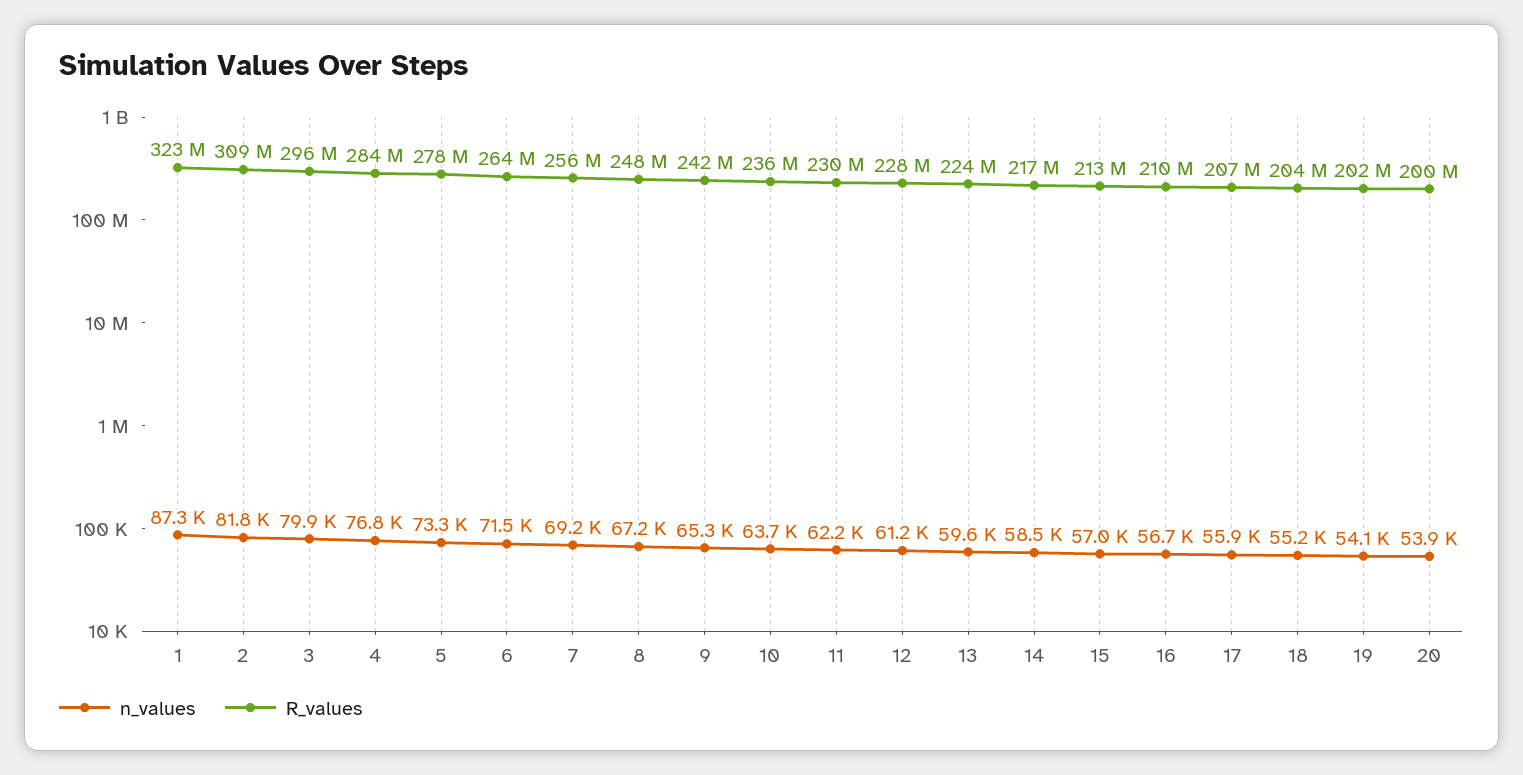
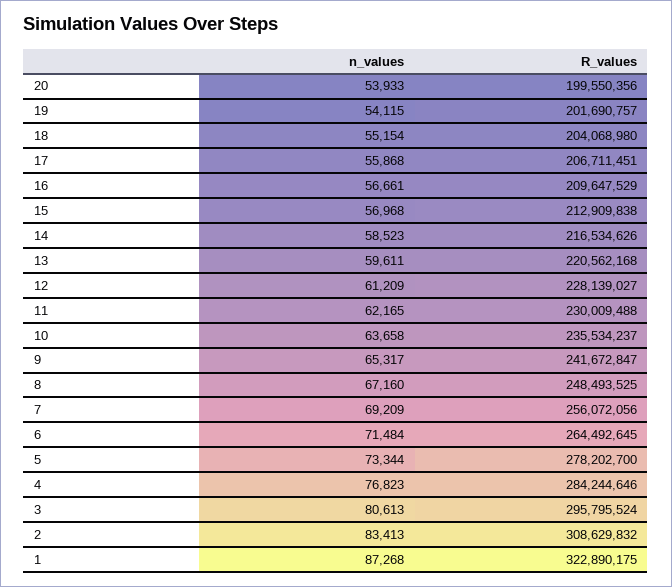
n_values, 2: 81800 -> 83413
n_values, 3: 79900 -> 80613
R_values, 13: 224000000 -> 220562168

